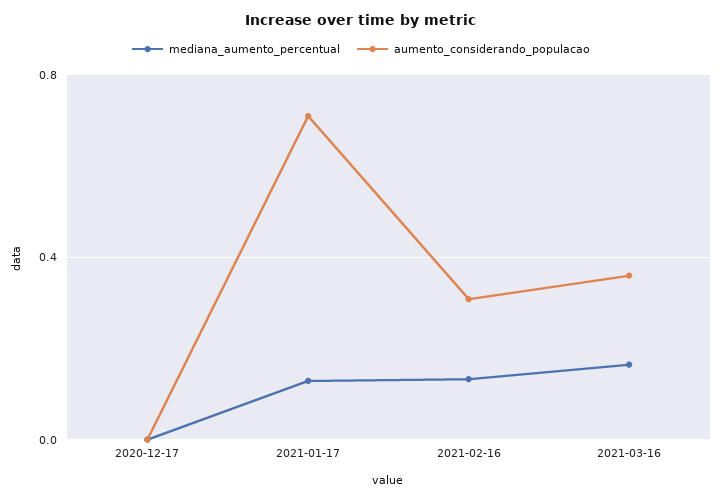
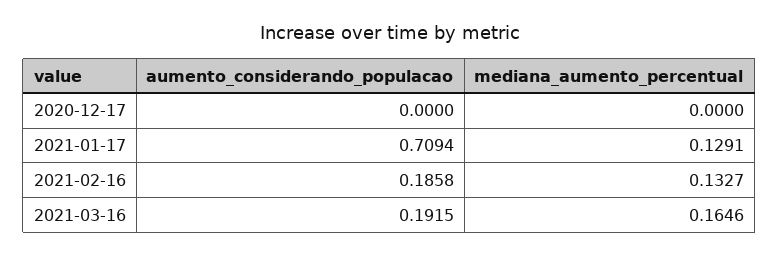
aumento_considerando_populacao, 2021-02-16: 0.3 -> 0.1858
aumento_considerando_populacao, 2021-03-16: 0.35 -> 0.1915

